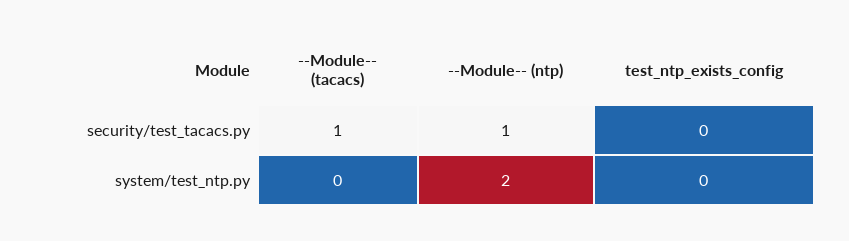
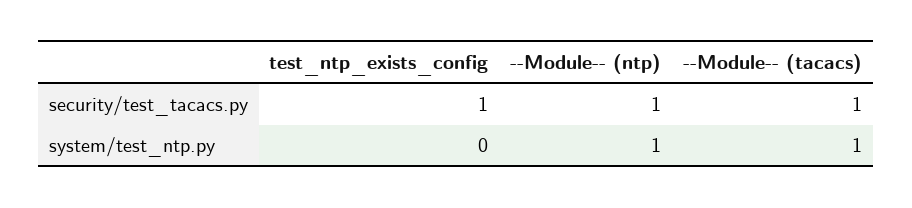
test_ntp_exists_config, security/test_tacacs.py: 0 -> 1
--Module-- (tacacs), system/test_ntp.py: 0 -> 1
--Module-- (ntp), system/test_ntp.py: 2 -> 1

